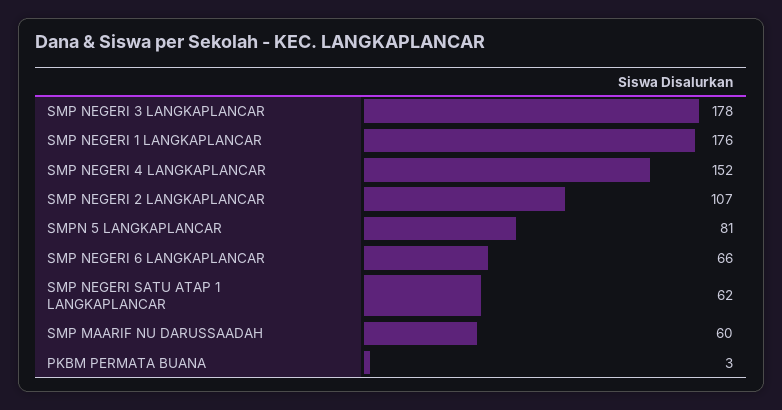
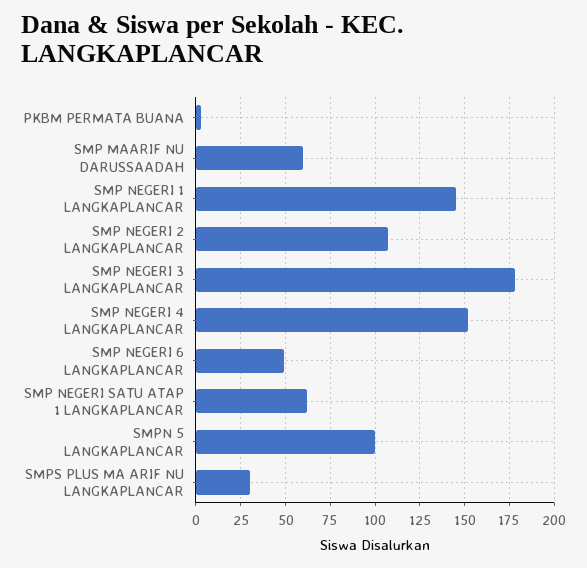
SMP NEGERI 1 LANGKAPLANCAR: 176 -> 145
SMPN 5 LANGKAPLANCAR: 81 -> 100
SMP NEGERI 6 LANGKAPLANCAR: 66 -> 50
SMPS PLUS MA ARIF NU LANGKAPLANCAR: none -> 30

